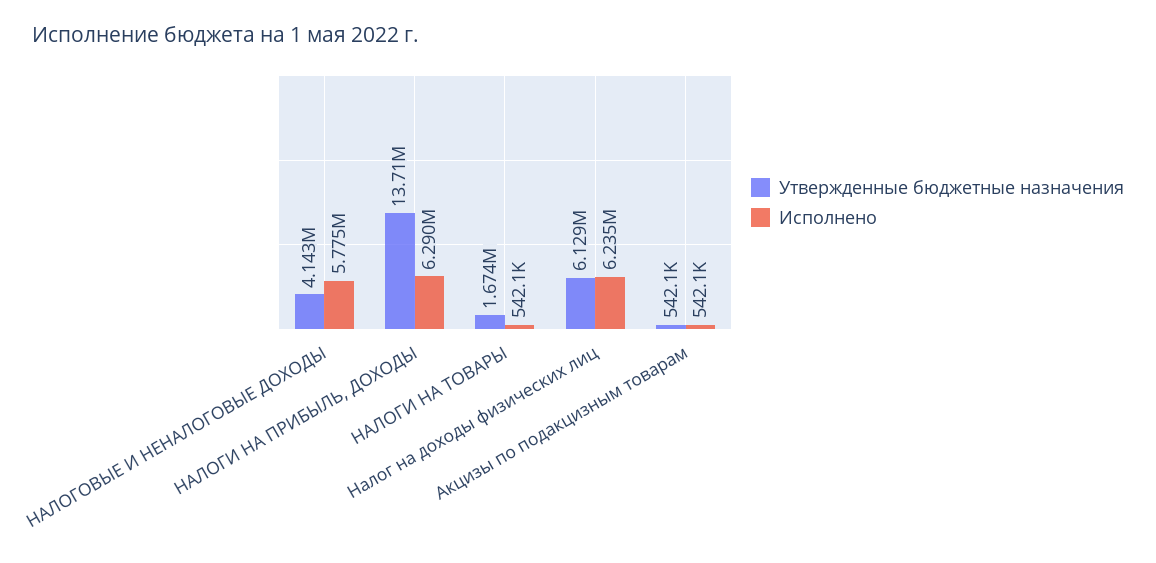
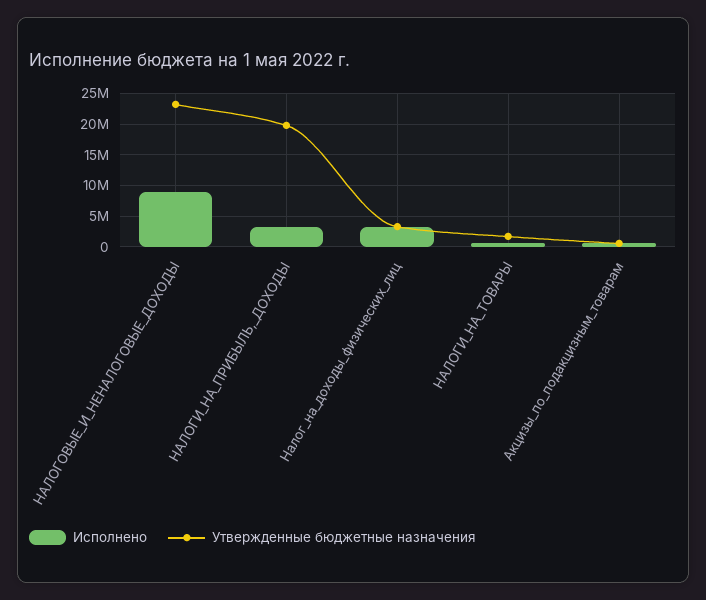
Утвержденные бюджетные назначения, НАЛОГОВЫЕ И НЕНАЛОГОВЫЕ ДОХОДЫ: 4143000 -> 23000000
Исполнено, НАЛОГОВЫЕ И НЕНАЛОГОВЫЕ ДОХОДЫ: 5775000 -> 9000000
Утвержденные бюджетные назначения, НАЛОГИ НА ПРИБЫЛЬ, ДОХОДЫ: 13710000 -> 20000000
Исполнено, НАЛОГИ НА ПРИБЫЛЬ, ДОХОДЫ: 6290000 -> 3000000
Утвержденные бюджетные назначения, Налог на доходы физических лиц: 6129000 -> 3000000
Исполнено, Налог на доходы физических лиц: 6235000 -> 3000000

